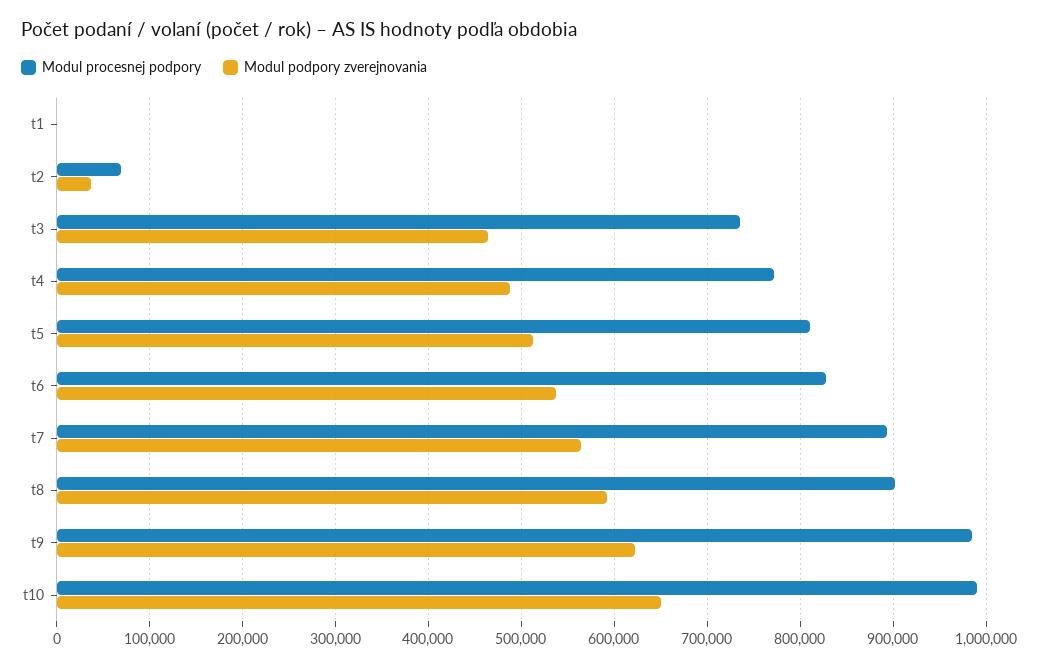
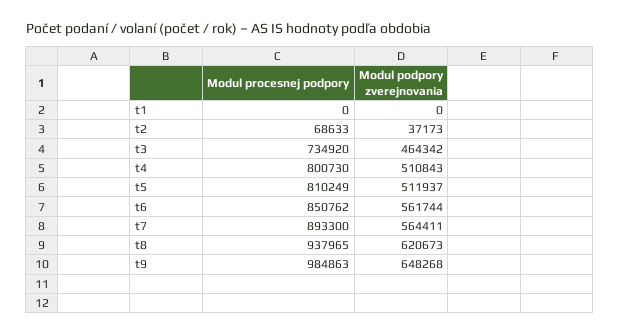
Modul procesnej podpory, t4: 770000 -> 800730
Modul podpory zverejnovania, t4: 490000 -> 510843
Modul procesnej podpory, t6: 830000 -> 850762
Modul podpory zverejnovania, t6: 540000 -> 561744
Modul procesnej podpory, t8: 900000 -> 937965
Modul podpory zverejnovania, t8: 590000 -> 620673
Modul podpory zverejnovania, t9: 620000 -> 648268
Modul procesnej podpory, t10: 990000 -> none
Modul podpory zverejnovania, t10: 650000 -> none

